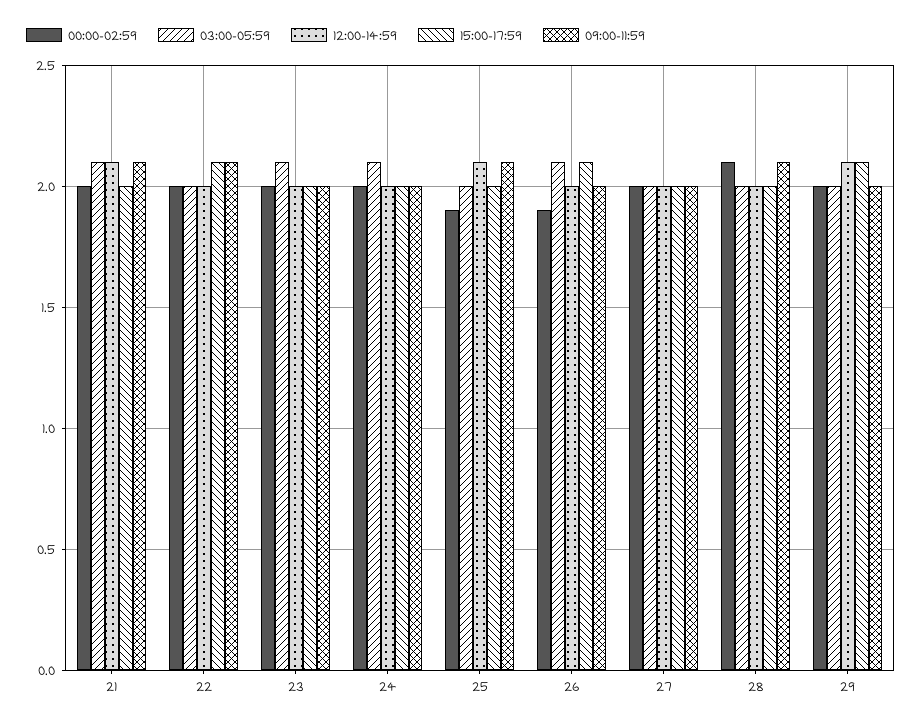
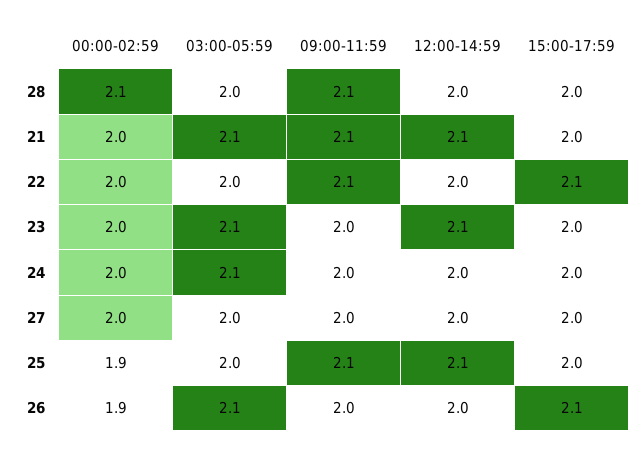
12:00-14:59, 23: 2 -> 2.1
00:00-02:59, 29: 2 -> none
03:00-05:59, 29: 2 -> none
12:00-14:59, 29: 2.1 -> none
15:00-17:59, 29: 2.1 -> none
09:00-11:59, 29: 2 -> none

